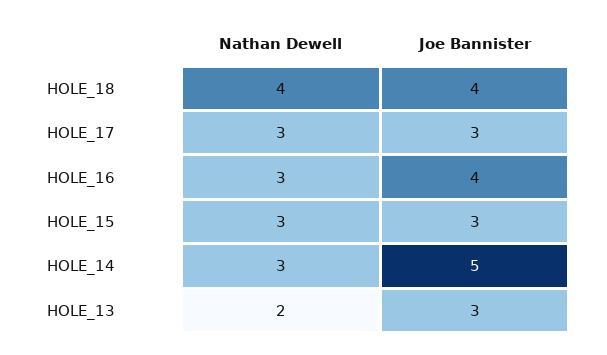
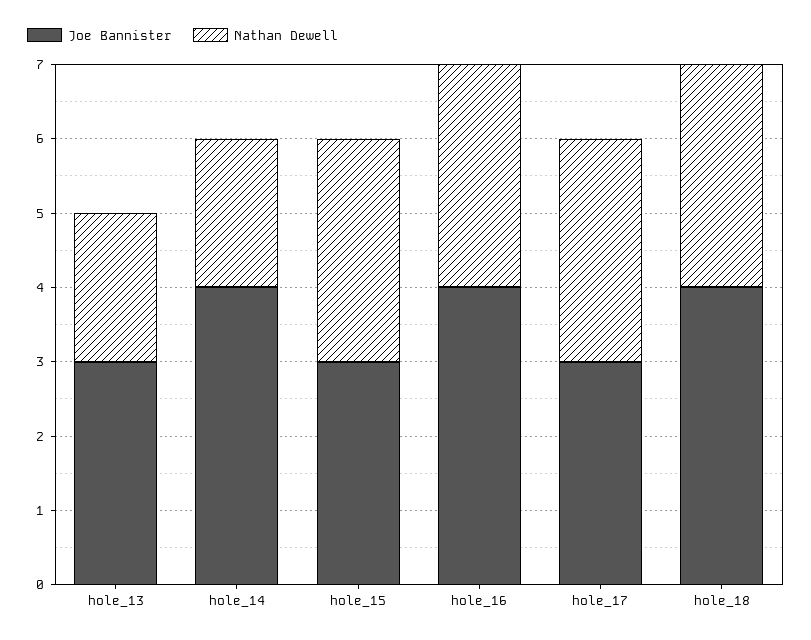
Nathan Dewell, HOLE_18: 4 -> 3
Nathan Dewell, HOLE_14: 3 -> 2
Joe Bannister, HOLE_14: 5 -> 4

